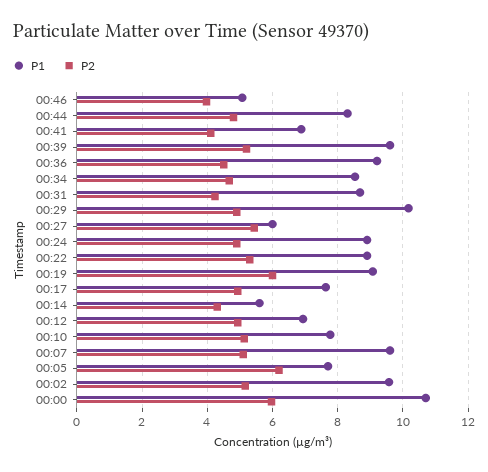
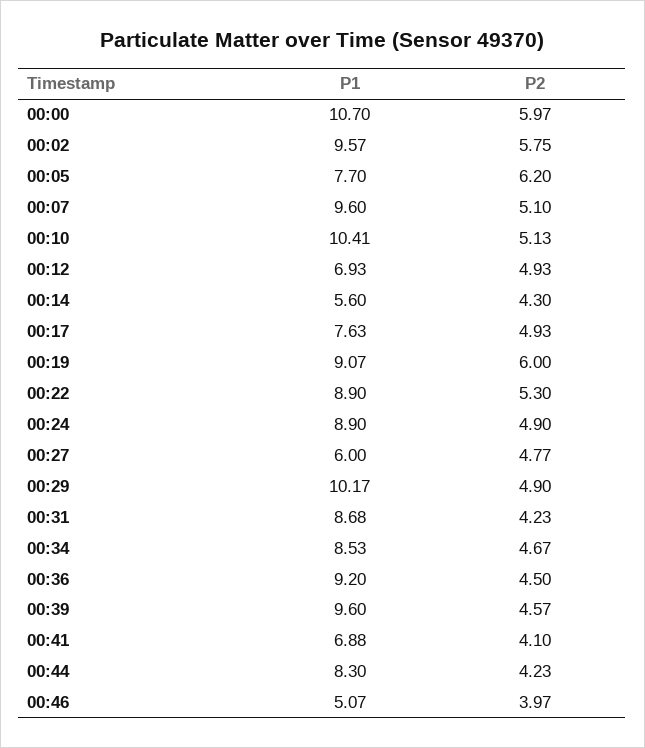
P2, 00:44: 4.8 -> 4.23
P2, 00:39: 5.2 -> 4.57
P2, 00:27: 5.4 -> 4.77
P1, 00:10: 7.8 -> 10.41
P2, 00:02: 5.2 -> 5.75

